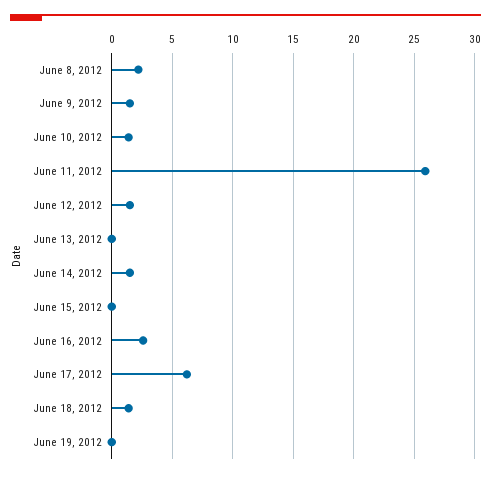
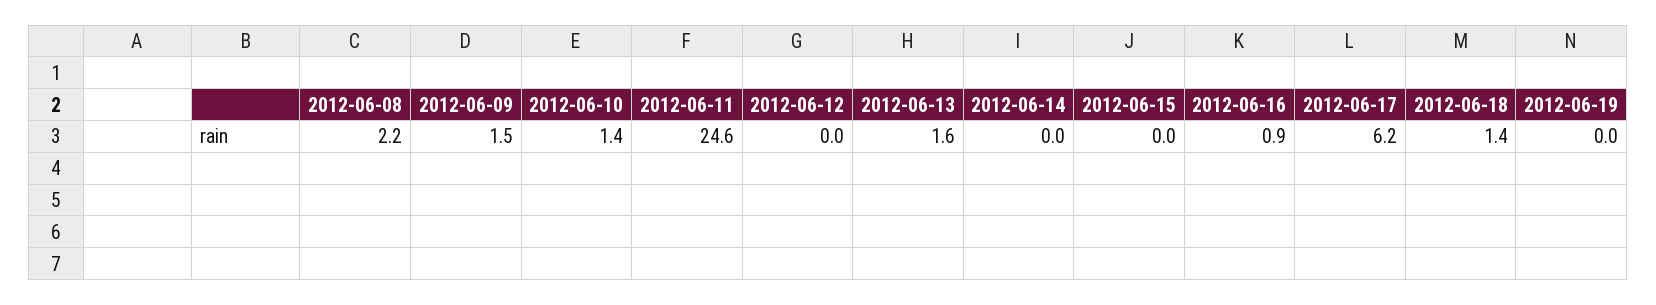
June 11, 2012: 26 -> 24.6
June 12, 2012: 1.5 -> 0
June 13, 2012: 0 -> 1.6
June 14, 2012: 1.5 -> 0
June 16, 2012: 2.5 -> 0.9

